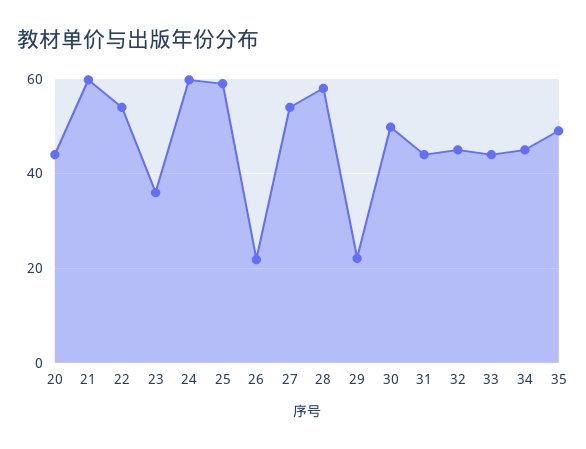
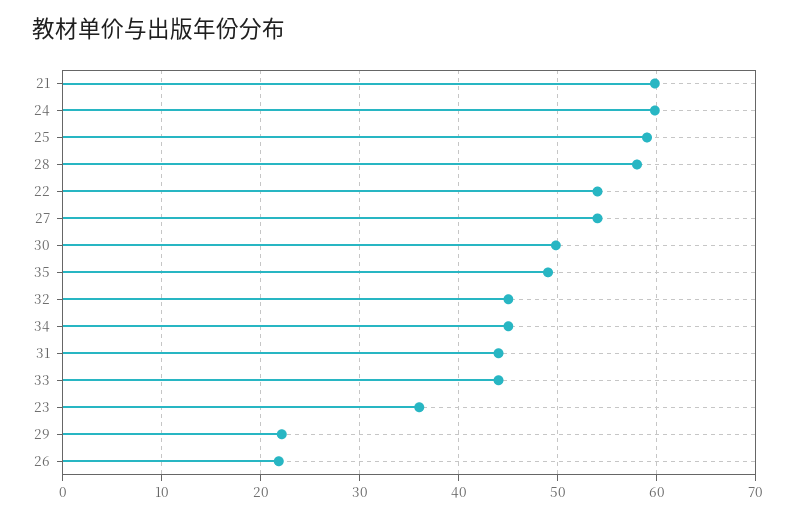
20: 44 -> none

